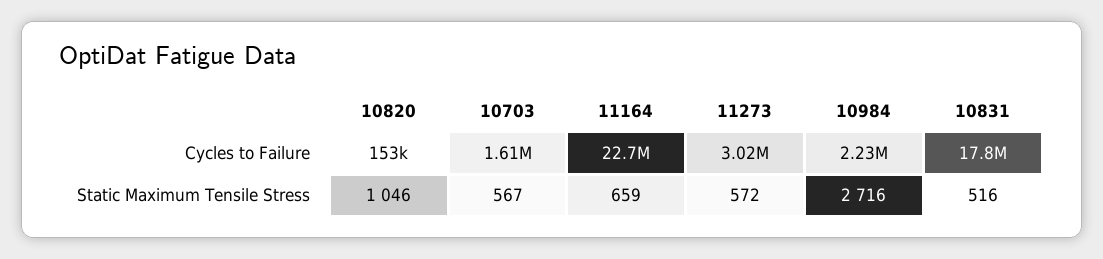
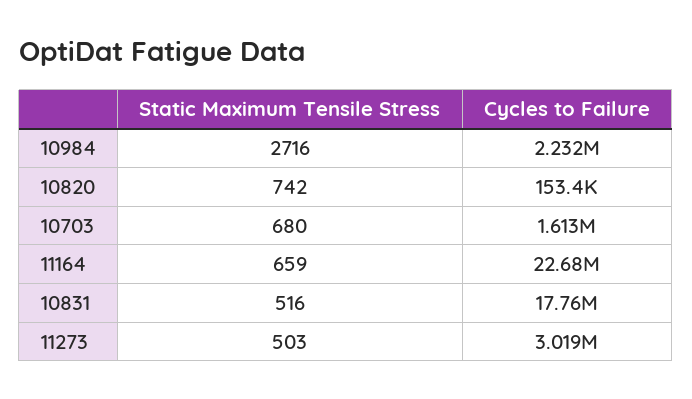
10820, Static Maximum Tensile Stress: 1046 -> 742
10703, Static Maximum Tensile Stress: 567 -> 680
11273, Static Maximum Tensile Stress: 572 -> 503

